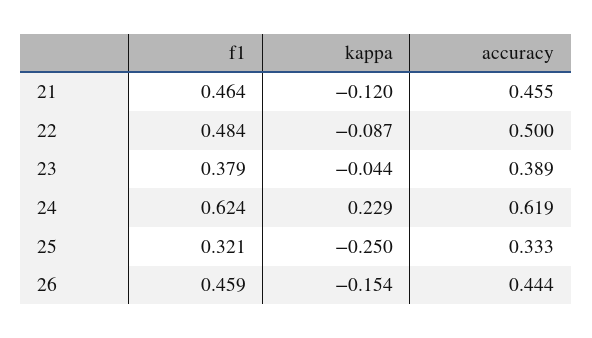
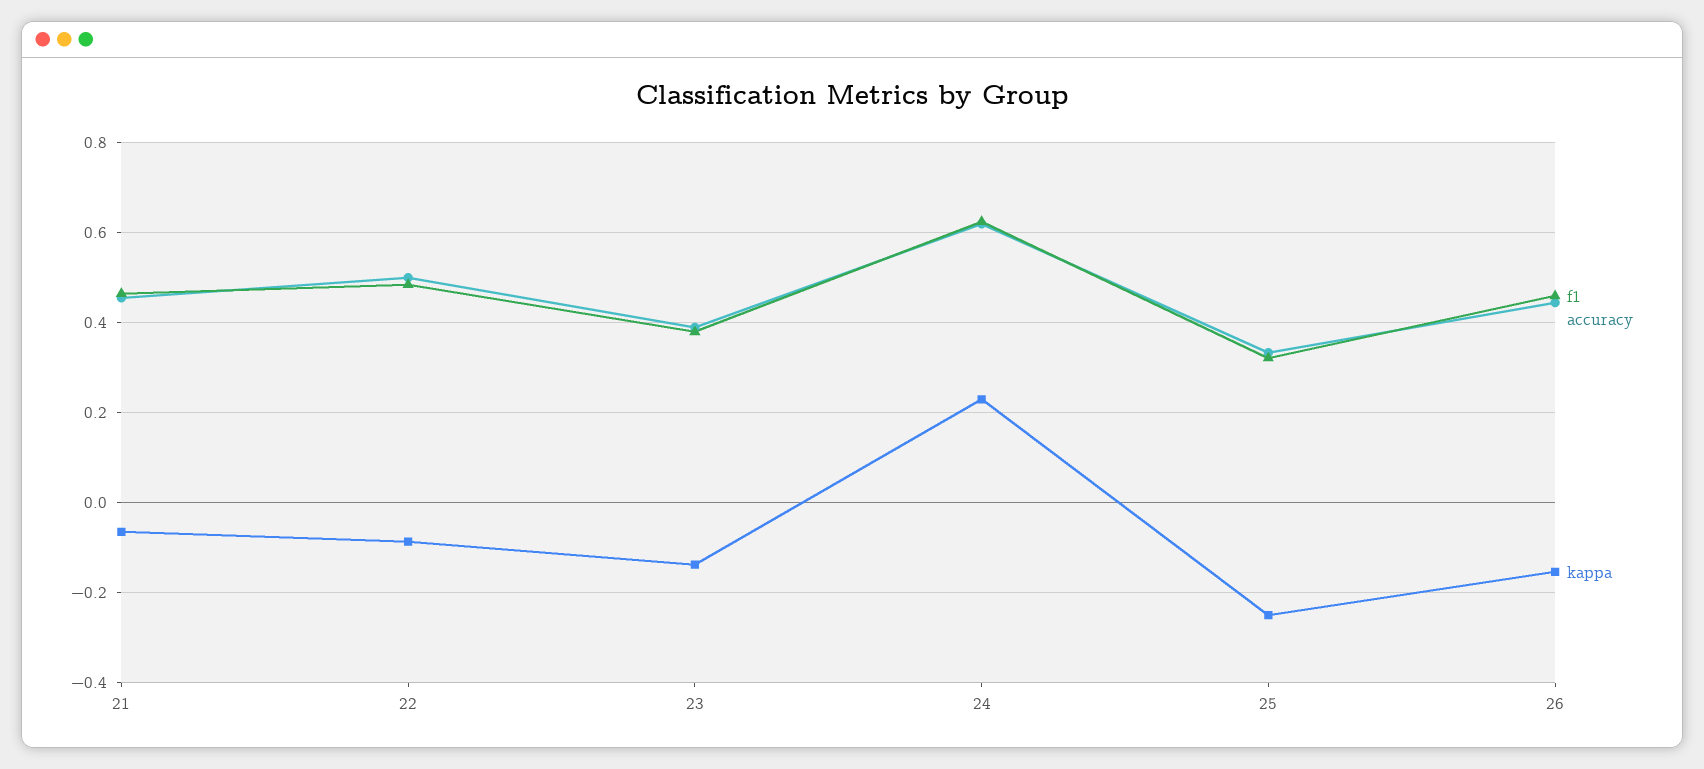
kappa, 21: -0.12 -> -0.06
kappa, 23: -0.044 -> -0.14

